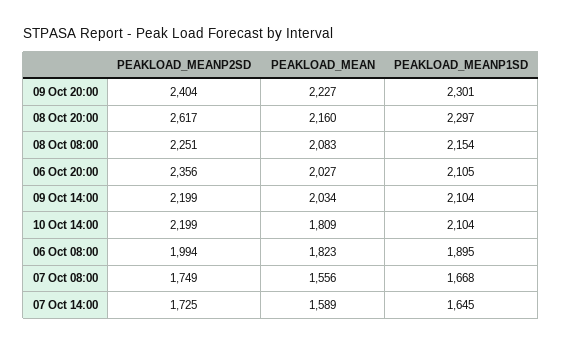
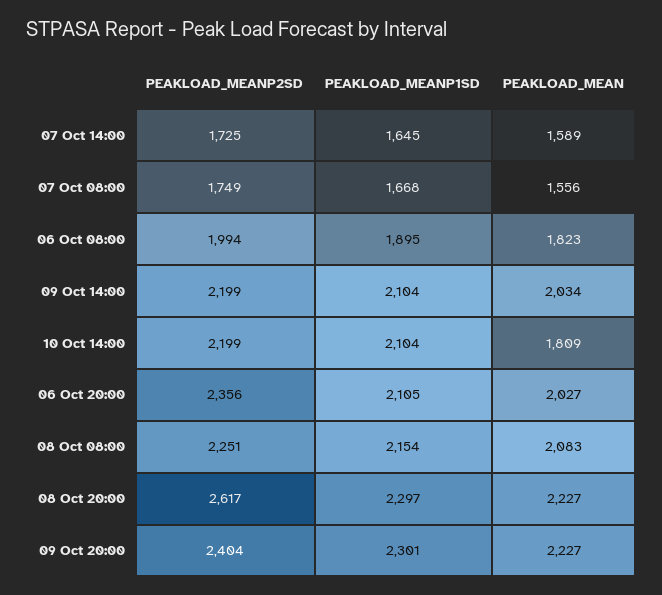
PEAKLOAD_MEAN, 08 Oct 20:00: 2160 -> 2227

